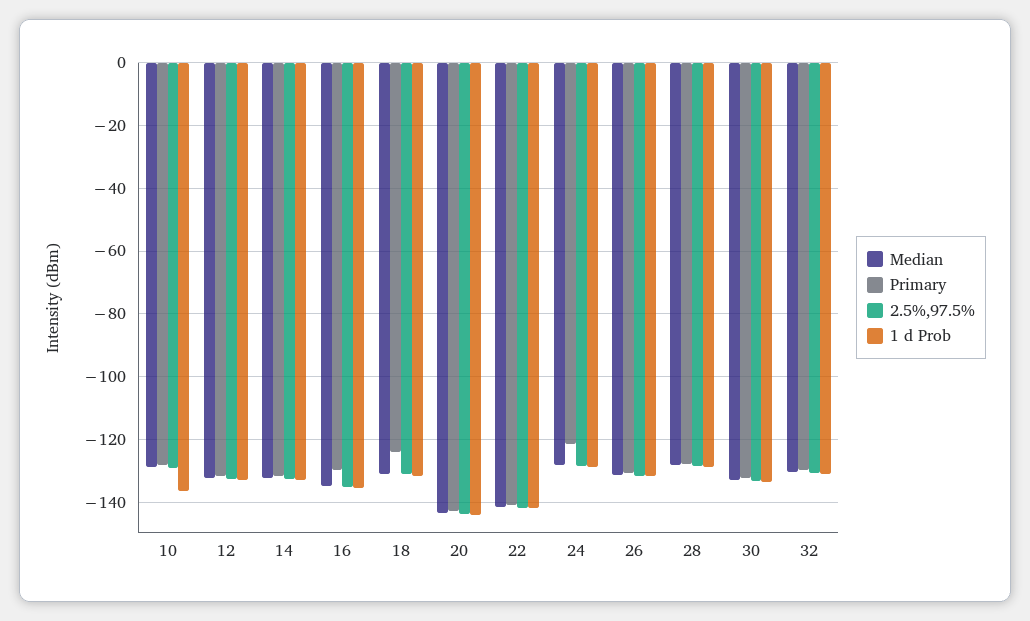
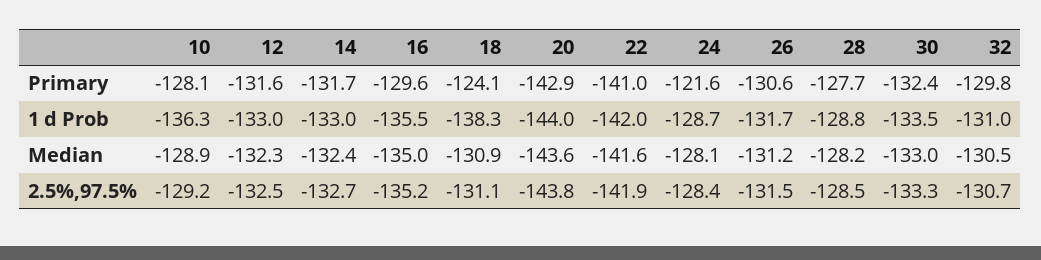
1 d Prob, 18: -132 -> -138.3

